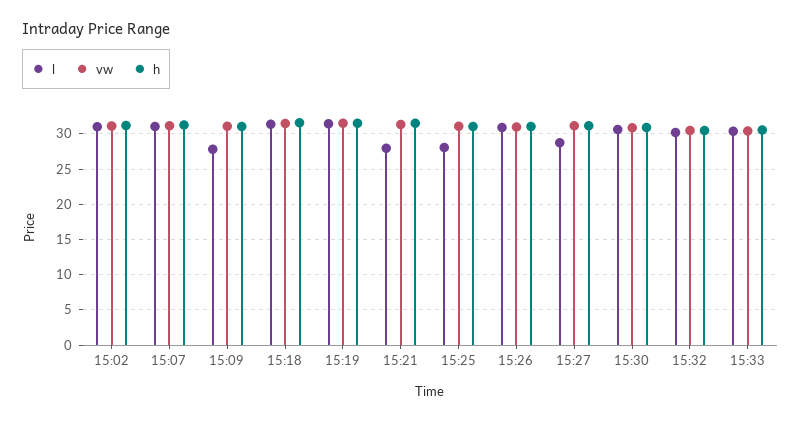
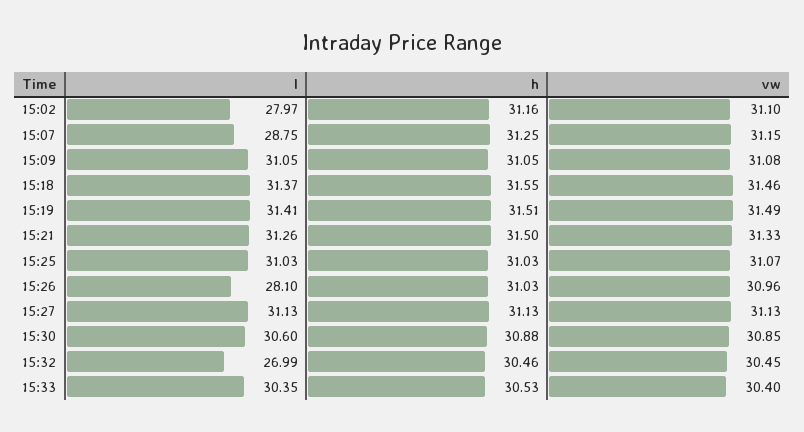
l, 15:02: 31 -> 27.97
l, 15:07: 31 -> 28.75
l, 15:09: 28 -> 31.05
l, 15:21: 28 -> 31.26
l, 15:25: 28 -> 31.03
l, 15:26: 31 -> 28.1
l, 15:27: 29 -> 31.13
l, 15:32: 30 -> 26.99

